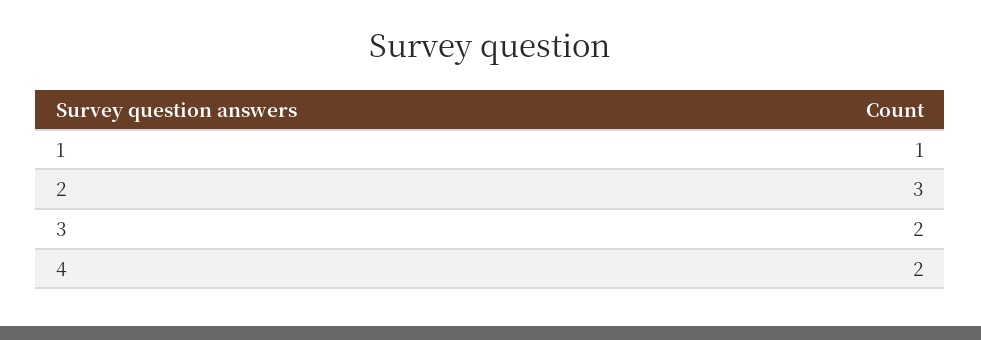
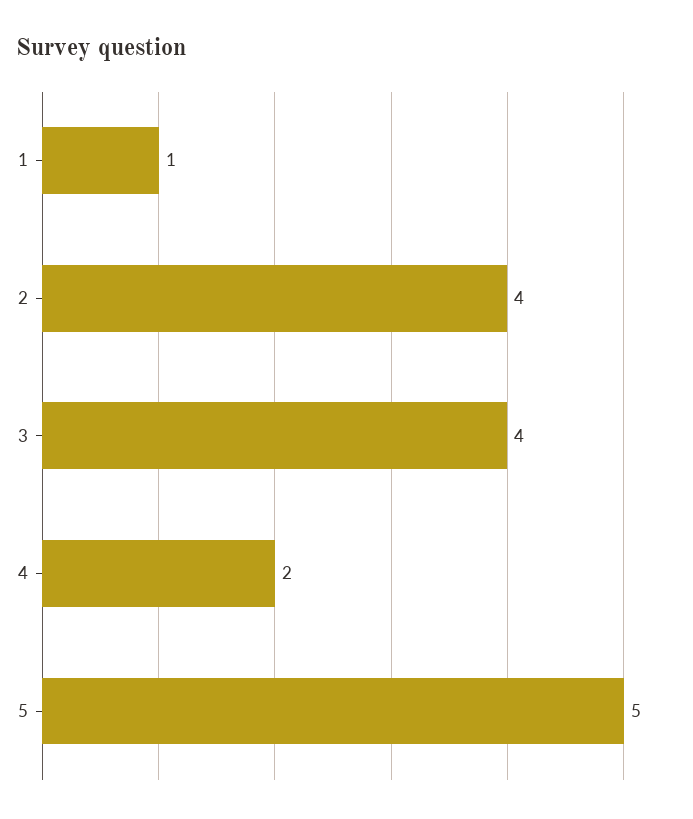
2: 3 -> 4
3: 2 -> 4
5: none -> 5

